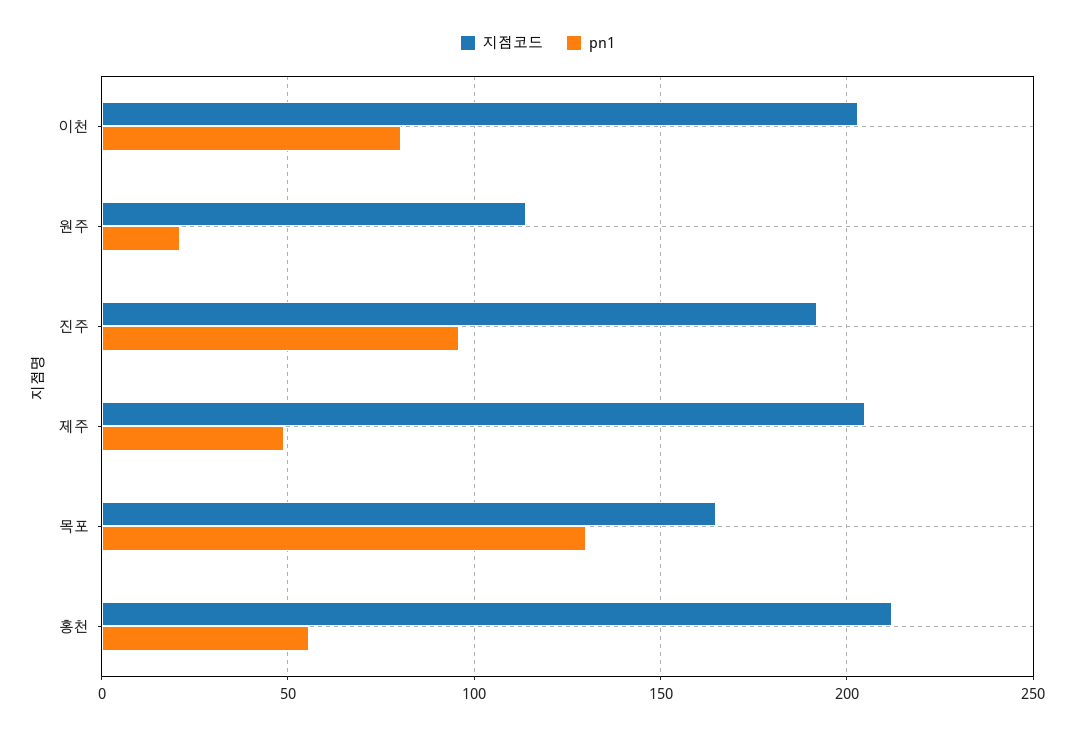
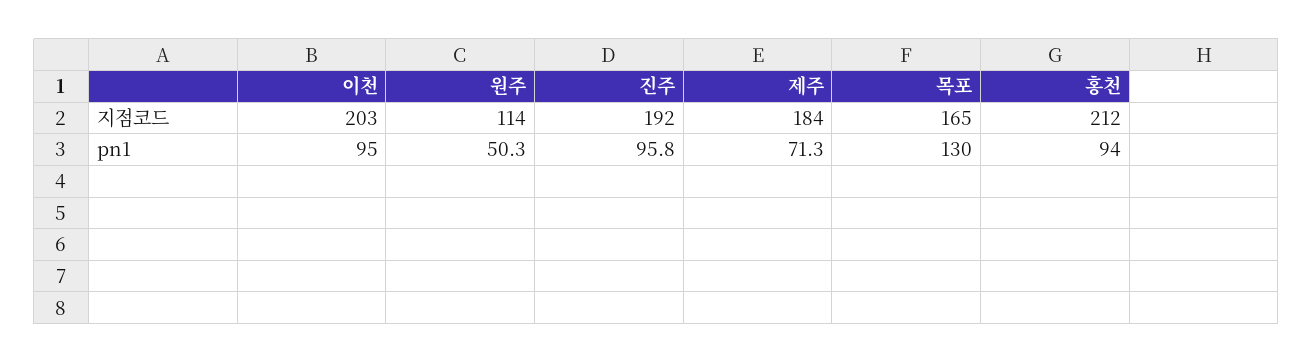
pn1, 이천: 80 -> 95
pn1, 원주: 20 -> 50.3
지점코드, 제주: 205 -> 184
pn1, 제주: 50 -> 71.3
pn1, 홍천: 55 -> 94

